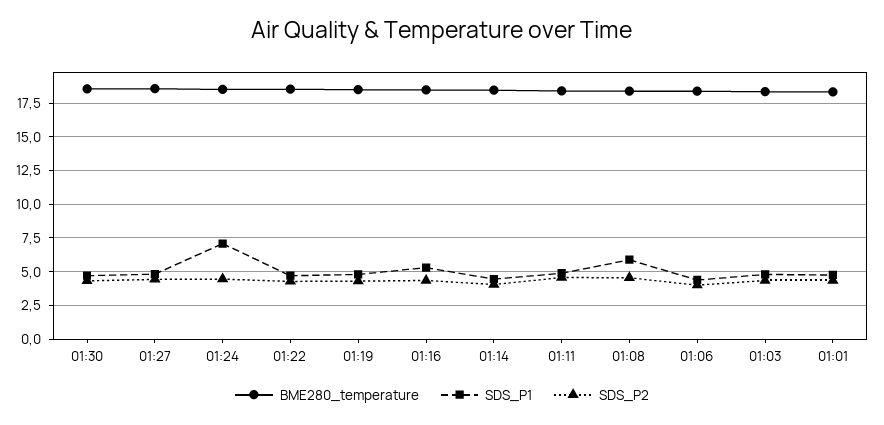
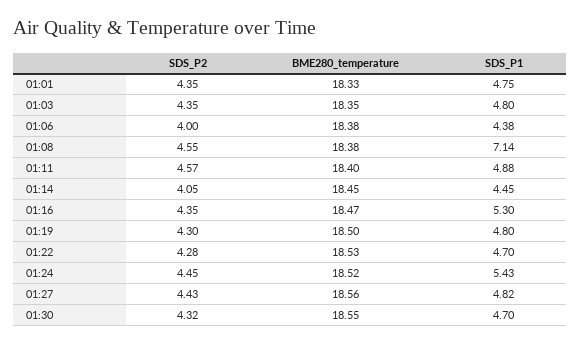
SDS_P1, 01:24: 7 -> 5.43
SDS_P1, 01:08: 6 -> 7.14

